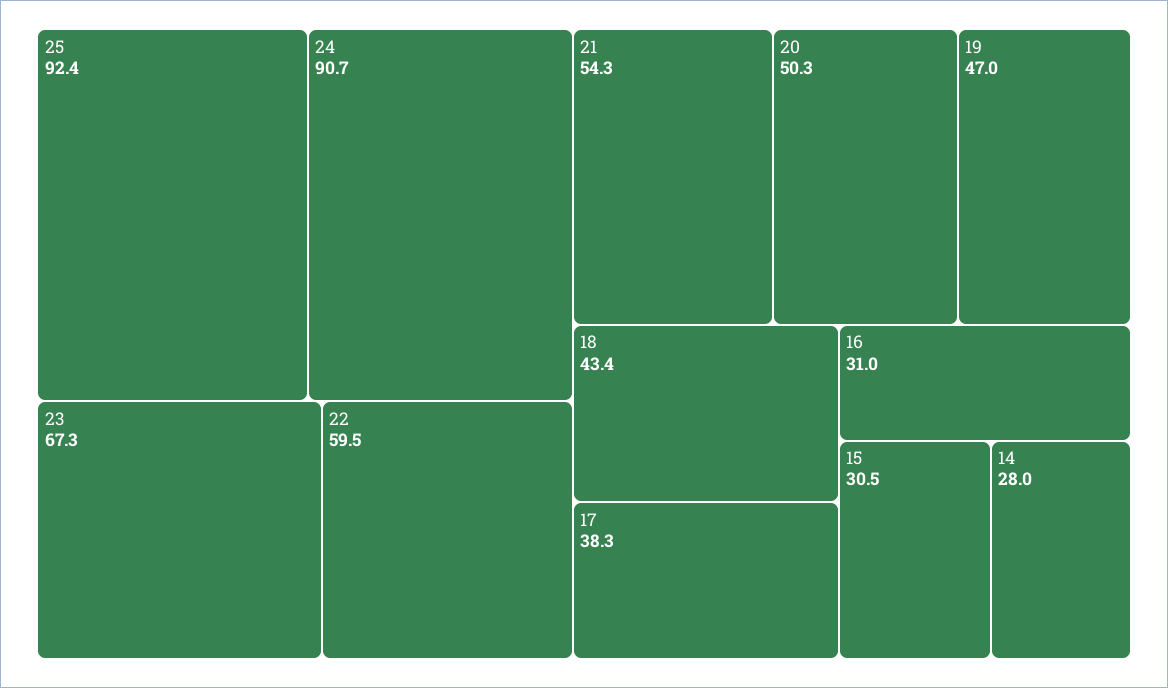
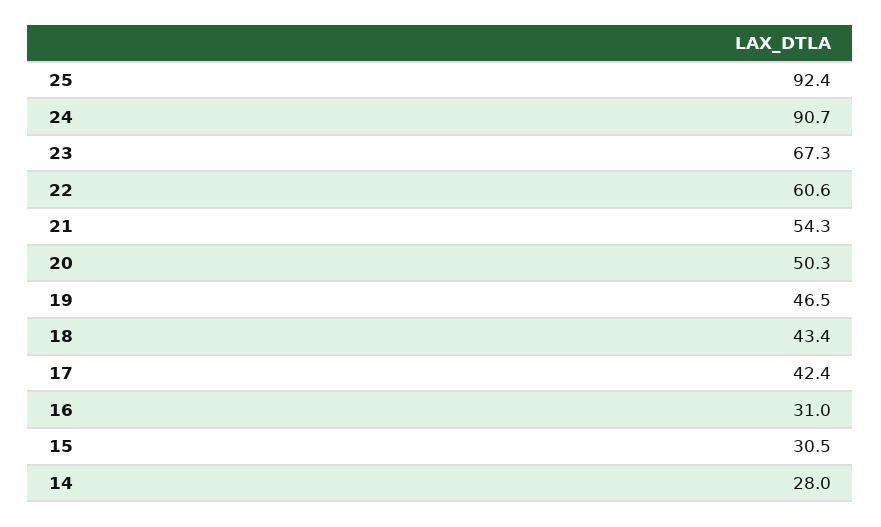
22: 59.5 -> 60.6
19: 47 -> 46.5
17: 38.3 -> 42.4

